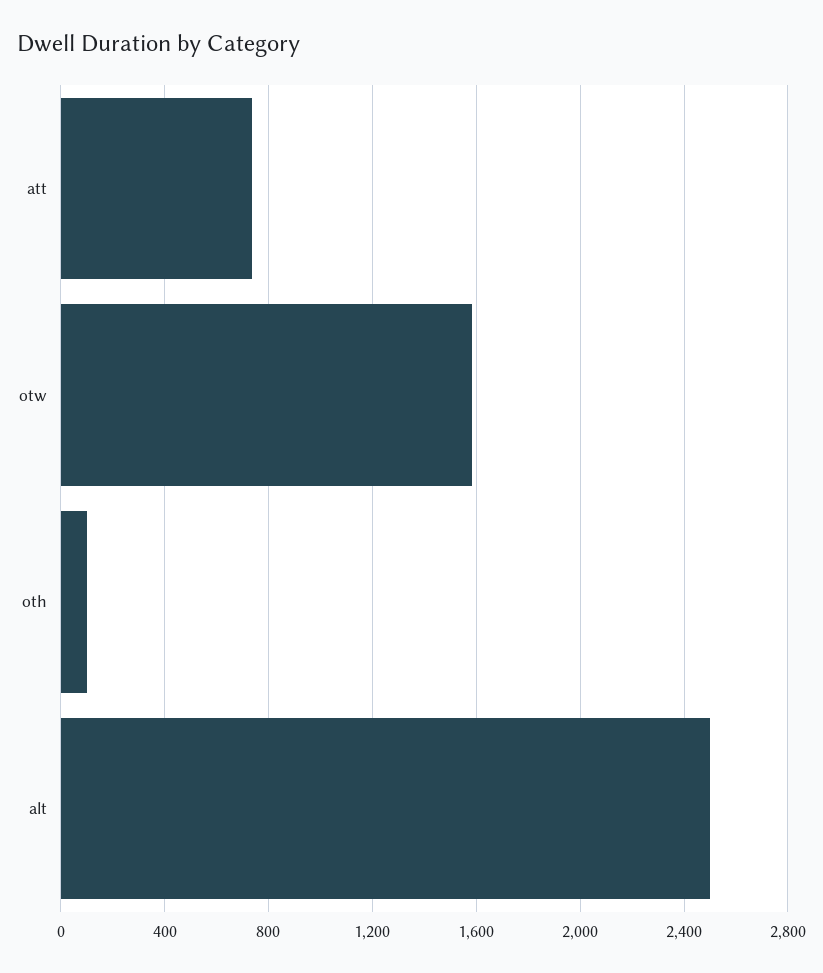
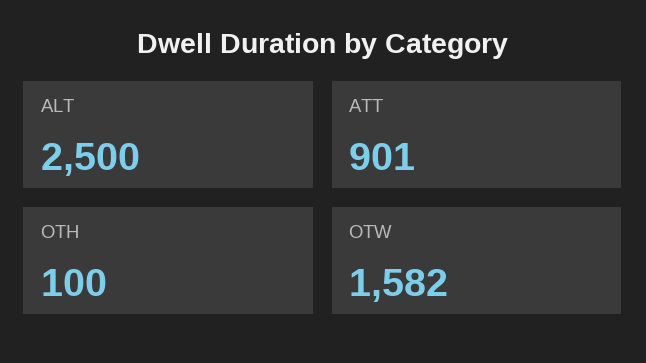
att: 750 -> 901

